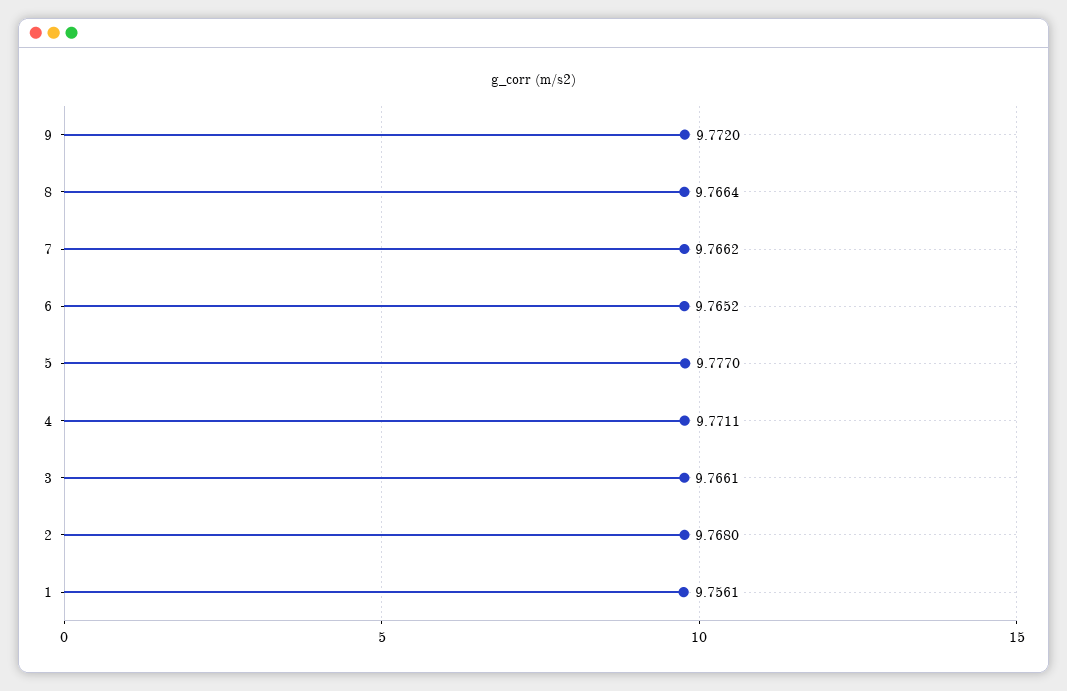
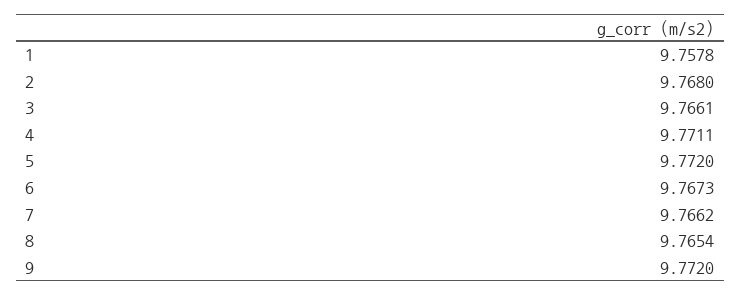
8: 9.7664 -> 9.7654
6: 9.7652 -> 9.7673
5: 9.777 -> 9.772
1: 9.7561 -> 9.7578

